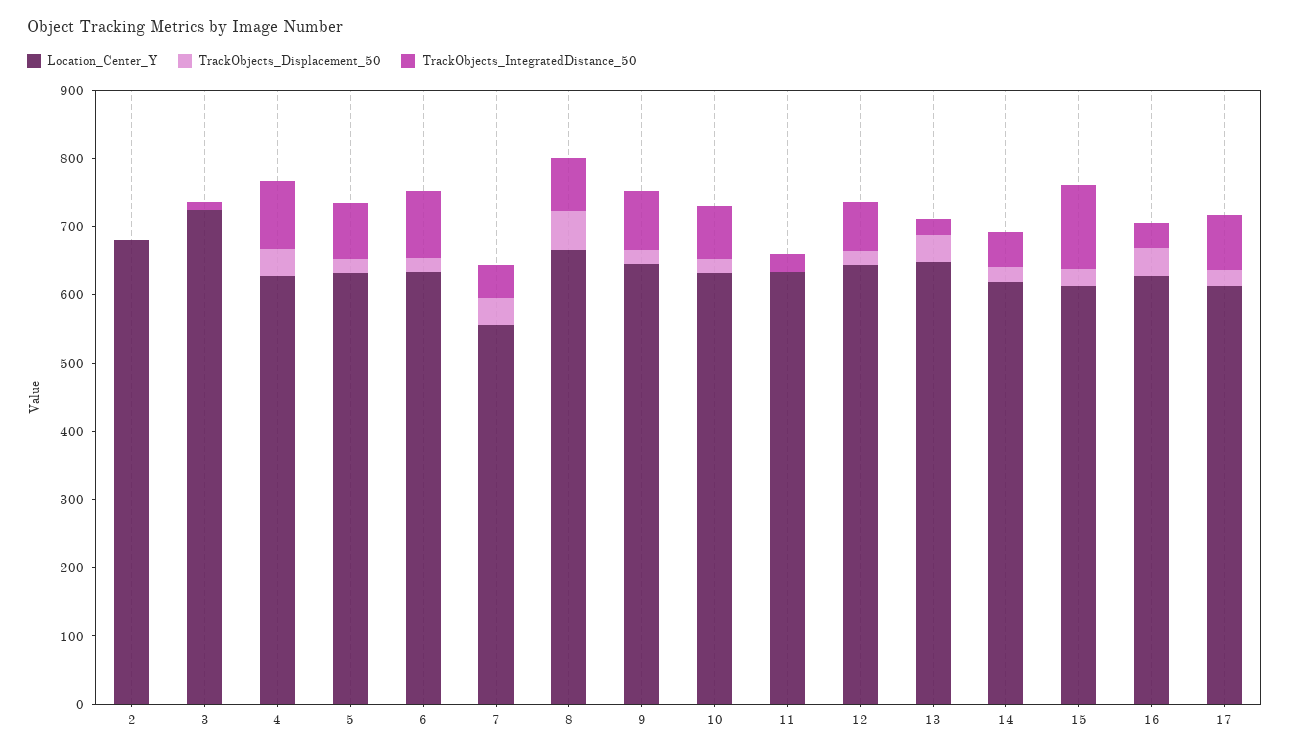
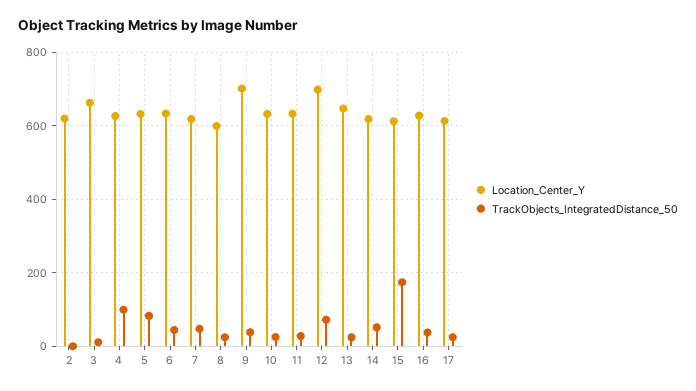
Location_Center_Y, 2: 680 -> 620
TrackObjects_Displacement_50, 2: 0 -> none
Location_Center_Y, 3: 720 -> 660
TrackObjects_Displacement_50, 3: 0 -> none
TrackObjects_Displacement_50, 4: 40 -> none
TrackObjects_Displacement_50, 5: 20 -> none
TrackObjects_Displacement_50, 6: 20 -> none
TrackObjects_IntegratedDistance_50, 6: 100 -> 40
Location_Center_Y, 7: 560 -> 620
TrackObjects_Displacement_50, 7: 40 -> none
Location_Center_Y, 8: 660 -> 600
TrackObjects_Displacement_50, 8: 60 -> none
TrackObjects_IntegratedDistance_50, 8: 80 -> 20
Location_Center_Y, 9: 640 -> 700
TrackObjects_Displacement_50, 9: 20 -> none
TrackObjects_IntegratedDistance_50, 9: 80 -> 40
TrackObjects_Displacement_50, 10: 20 -> none
TrackObjects_IntegratedDistance_50, 10: 80 -> 20
TrackObjects_Displacement_50, 11: 0 -> none
Location_Center_Y, 12: 640 -> 700
TrackObjects_Displacement_50, 12: 20 -> none
TrackObjects_Displacement_50, 13: 40 -> none
TrackObjects_Displacement_50, 14: 20 -> none
TrackObjects_Displacement_50, 15: 20 -> none
TrackObjects_IntegratedDistance_50, 15: 120 -> 180
TrackObjects_Displacement_50, 16: 40 -> none
TrackObjects_Displacement_50, 17: 20 -> none
TrackObjects_IntegratedDistance_50, 17: 80 -> 20

